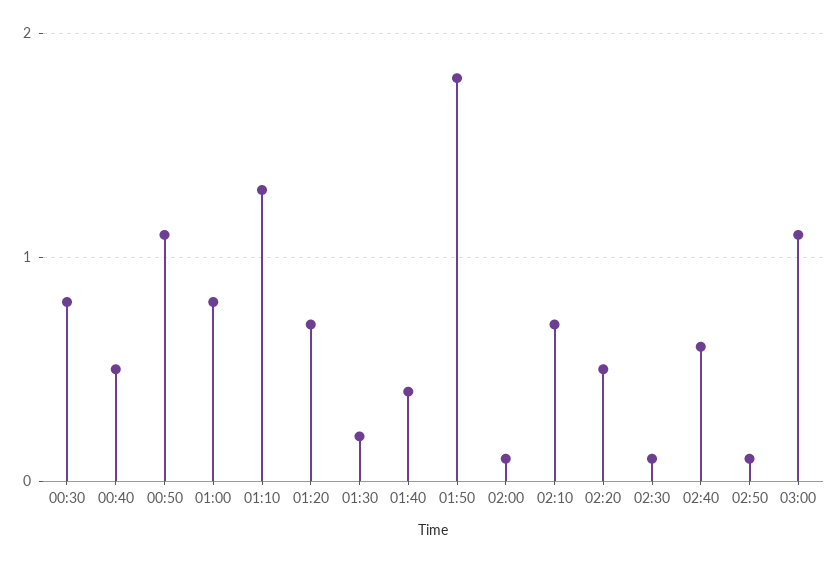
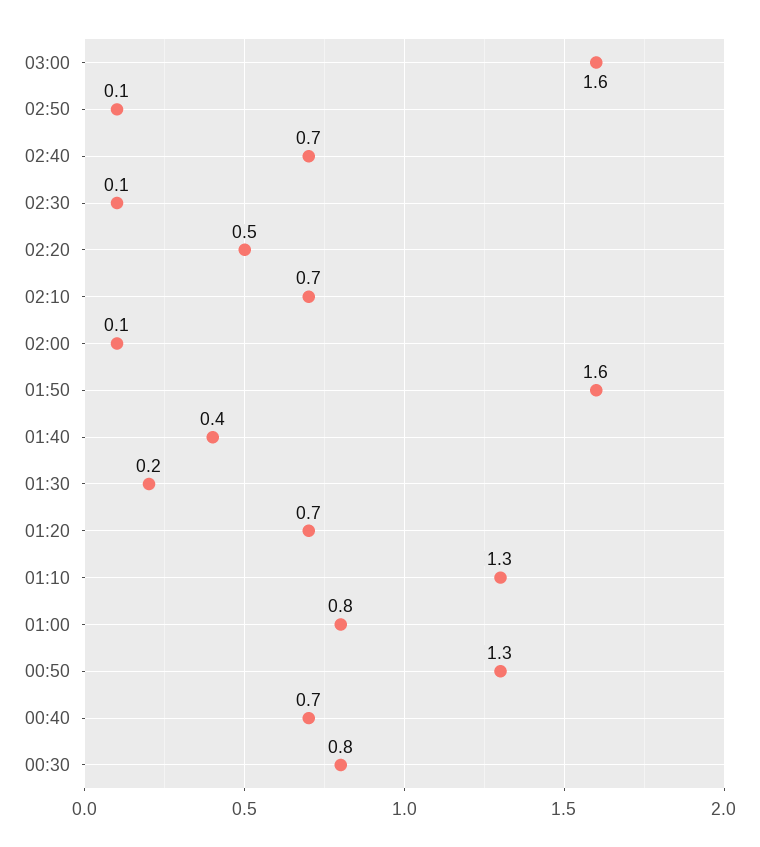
00:40: 0.5 -> 0.7
00:50: 1.1 -> 1.3
01:50: 1.8 -> 1.6
02:40: 0.6 -> 0.7
03:00: 1.1 -> 1.6

